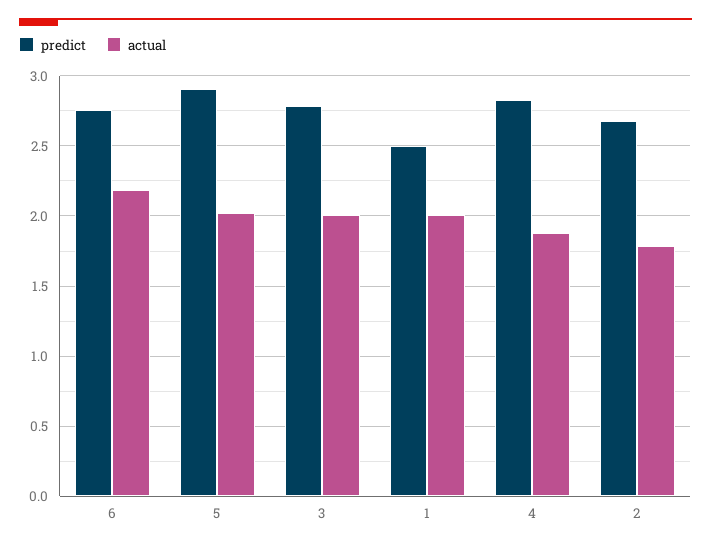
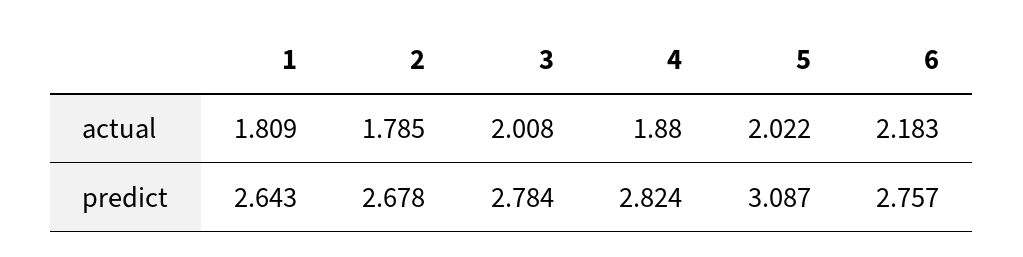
predict, 5: 2.9 -> 3.087
predict, 1: 2.5 -> 2.643
actual, 1: 2 -> 1.809

